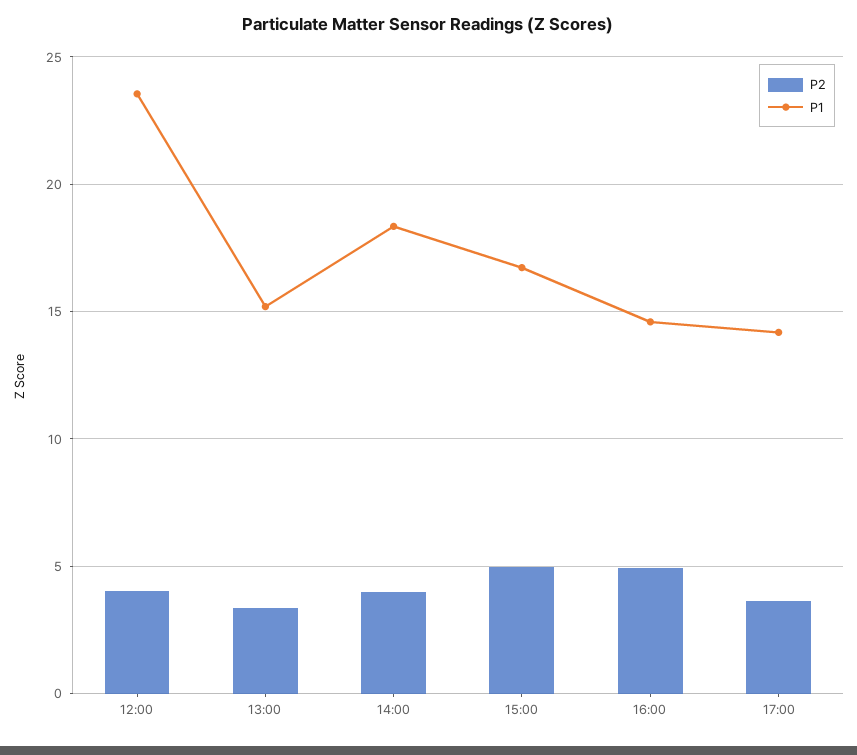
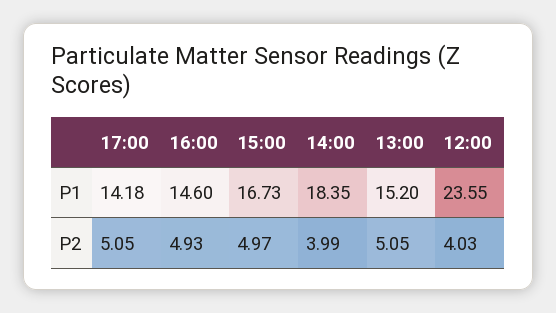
P2, 13:00: 3.5 -> 5.05
P2, 17:00: 3.5 -> 5.05

